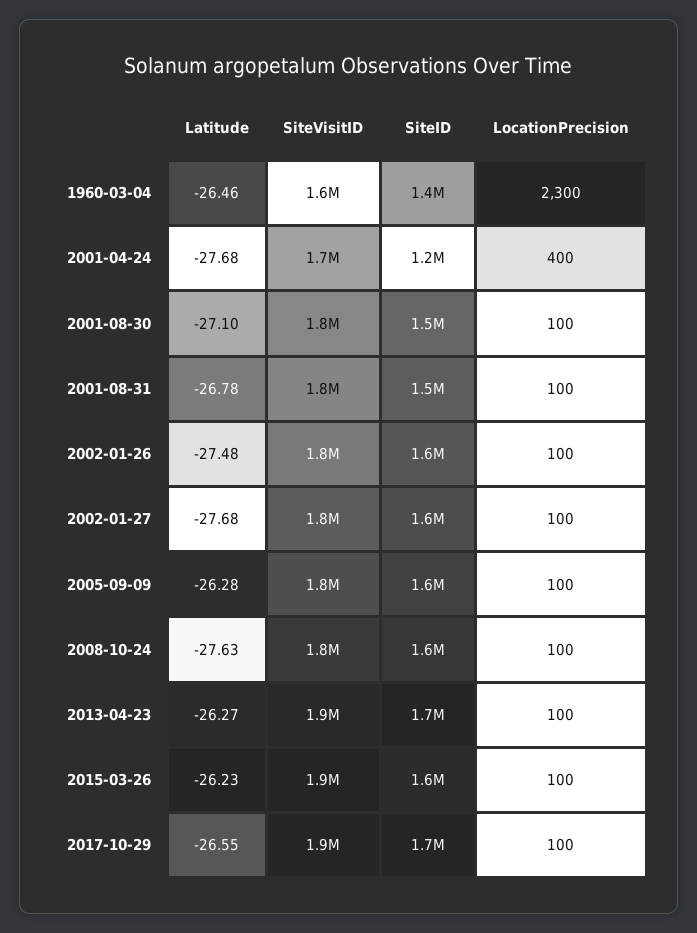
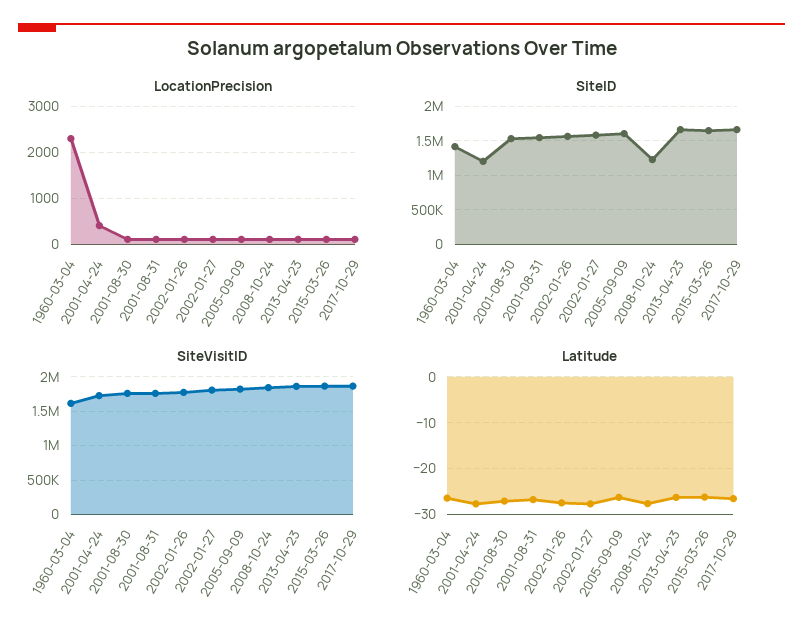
SiteID, 2008-10-24: 1600000 -> 1200000

